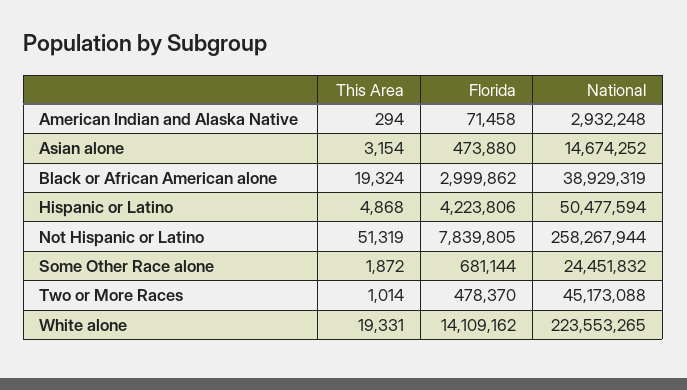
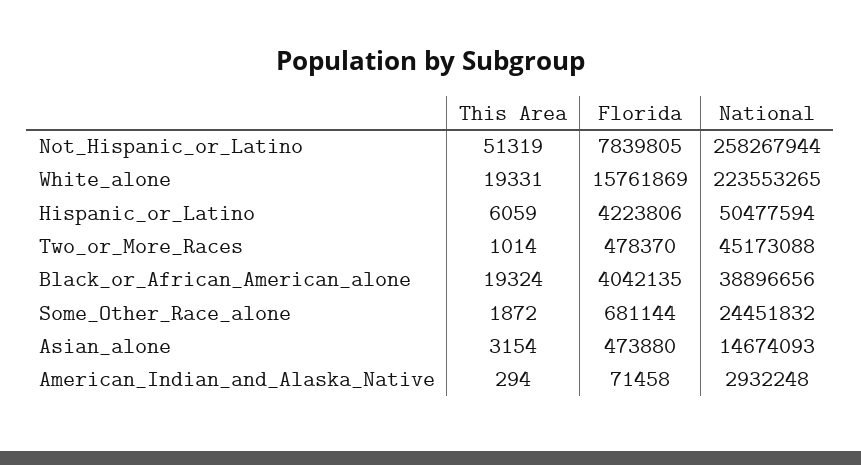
National, Asian alone: 14674252 -> 14674093
Florida, Black or African American alone: 2999862 -> 4042135
National, Black or African American alone: 38929319 -> 38896656
This Area, Hispanic or Latino: 4868 -> 6059
Florida, White alone: 14109162 -> 15761869

